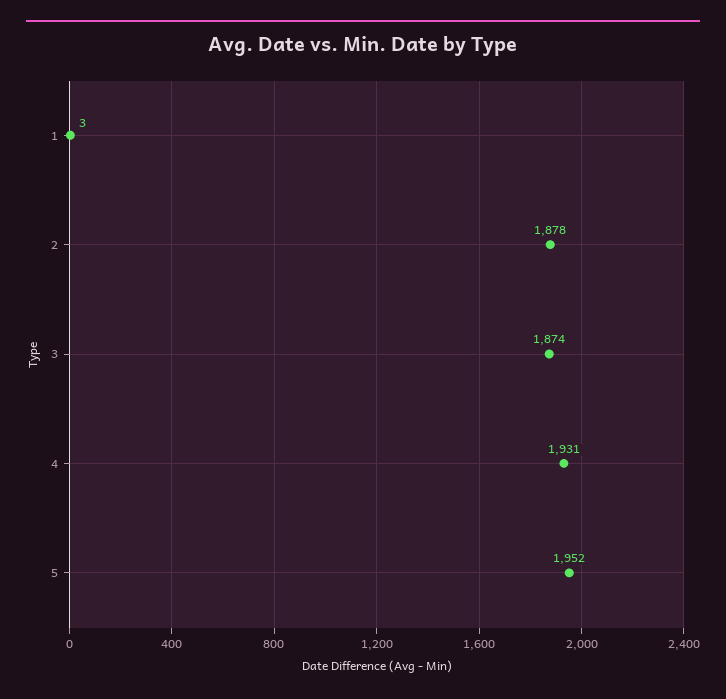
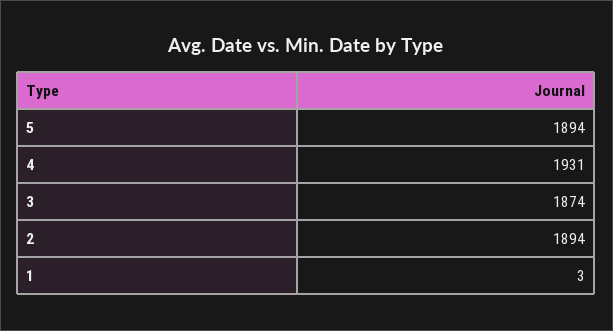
2: 1878 -> 1894
5: 1952 -> 1894

